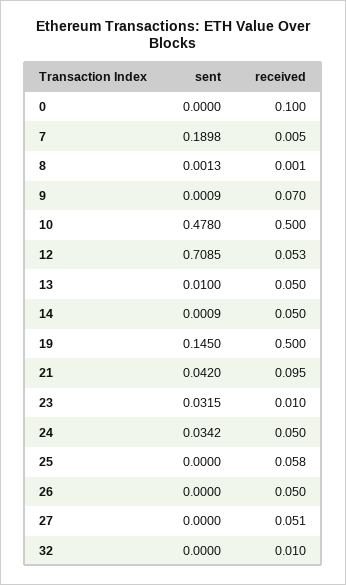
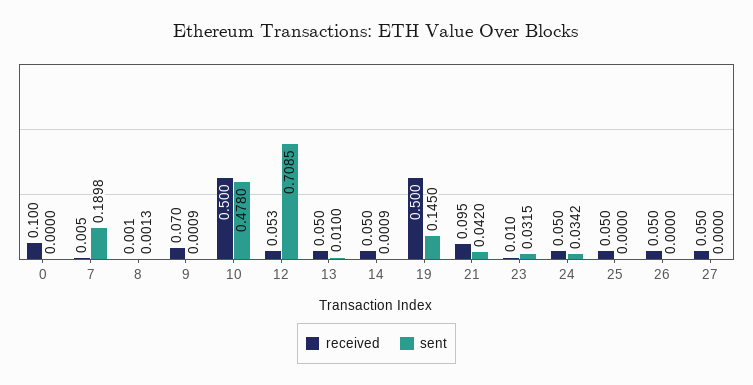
received, 25: 0.058 -> 0.05
received, 27: 0.051 -> 0.05
sent, 32: 0 -> none
received, 32: 0.01 -> none

